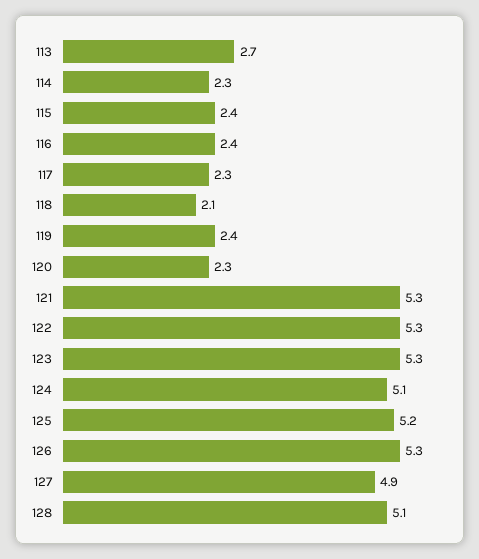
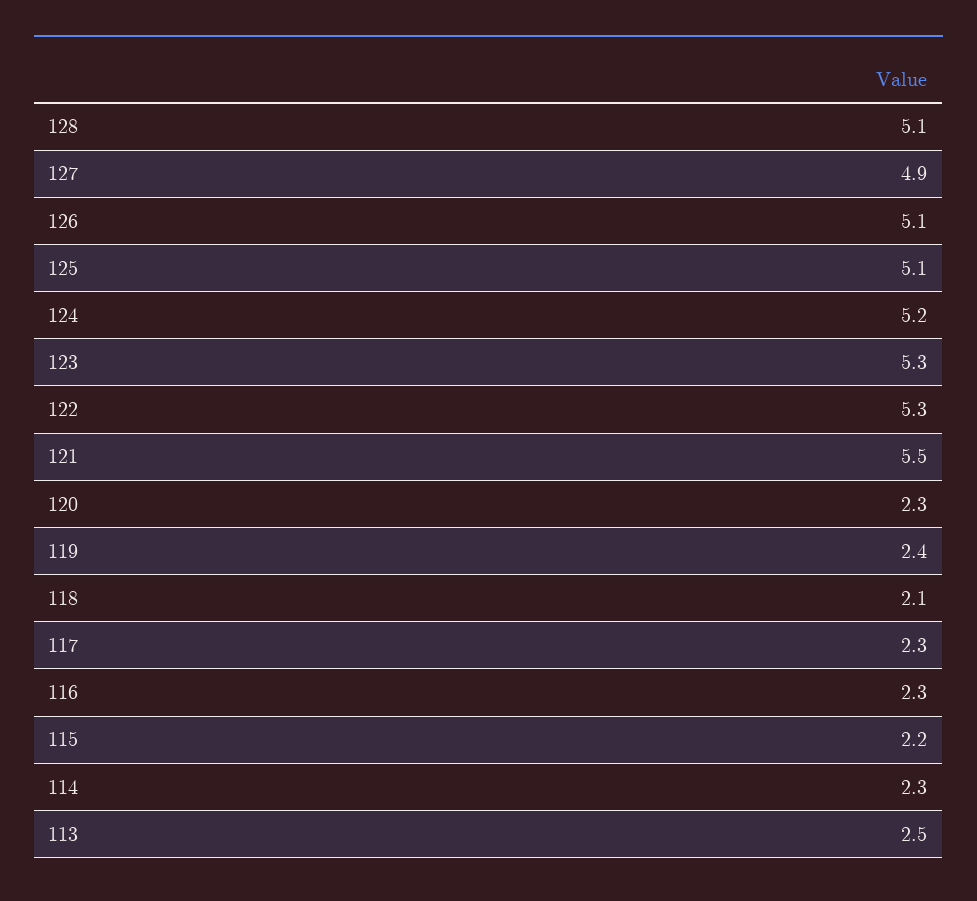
113: 2.7 -> 2.5
115: 2.4 -> 2.2
116: 2.4 -> 2.3
121: 5.3 -> 5.5
124: 5.1 -> 5.2
125: 5.2 -> 5.1
126: 5.3 -> 5.1

